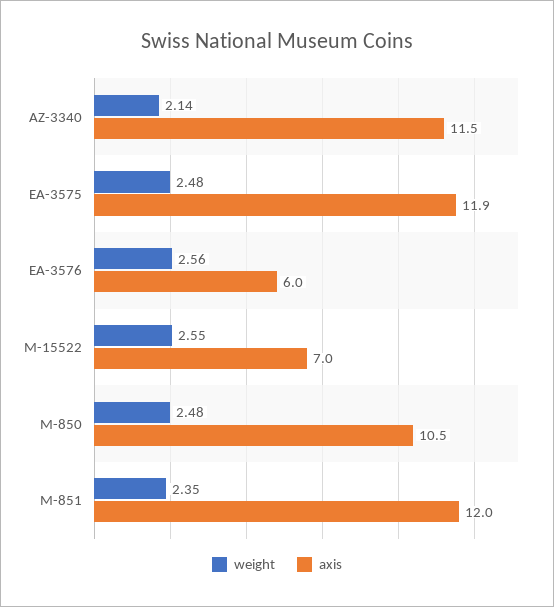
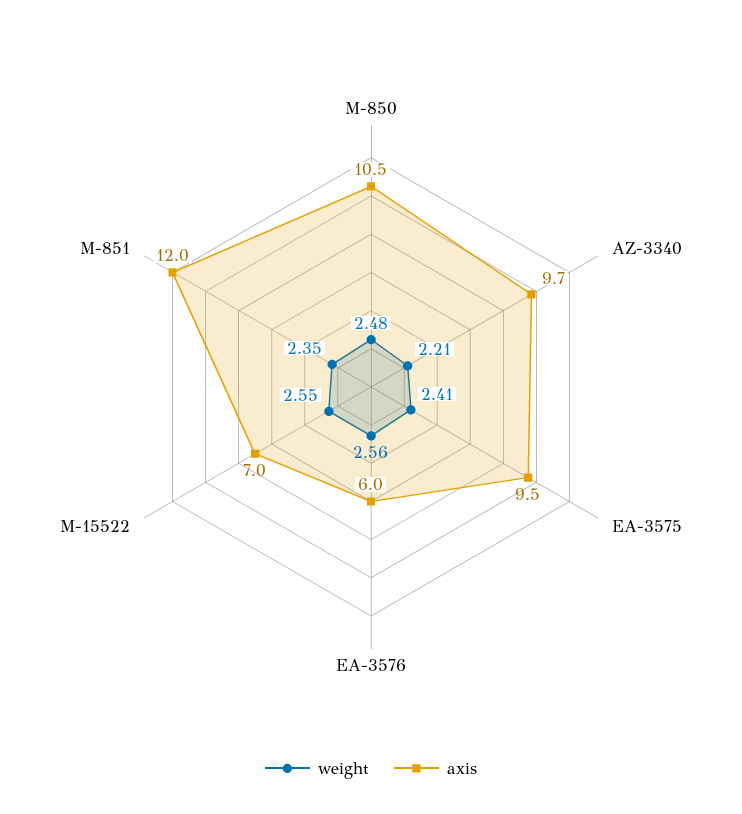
weight, AZ-3340: 2.14 -> 2.21
axis, AZ-3340: 11.5 -> 9.7
weight, EA-3575: 2.48 -> 2.41
axis, EA-3575: 11.9 -> 9.5

